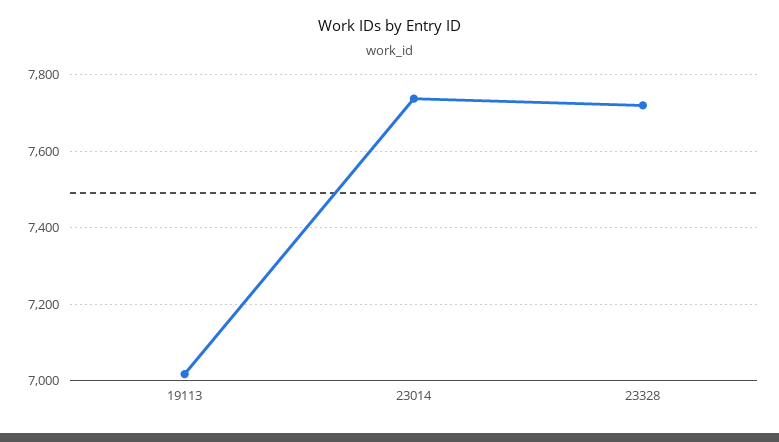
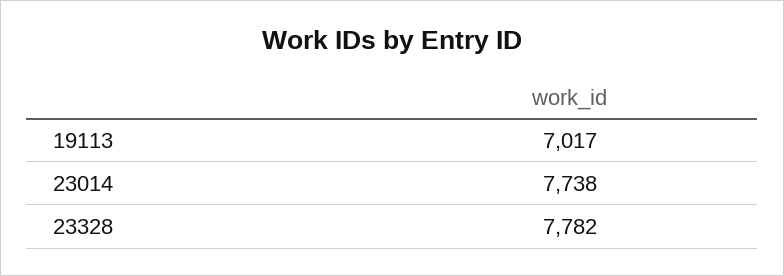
23328: 7720 -> 7782

